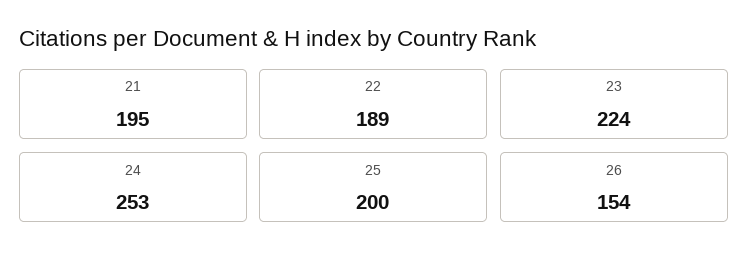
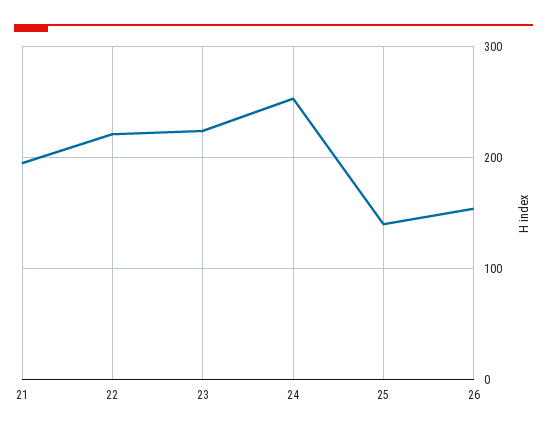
22: 189 -> 220
25: 200 -> 140

